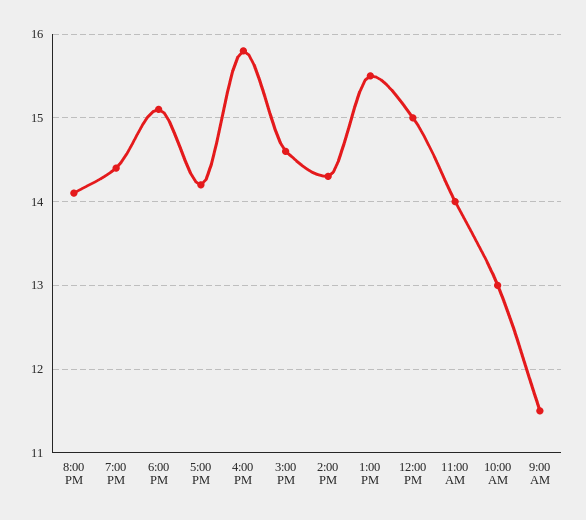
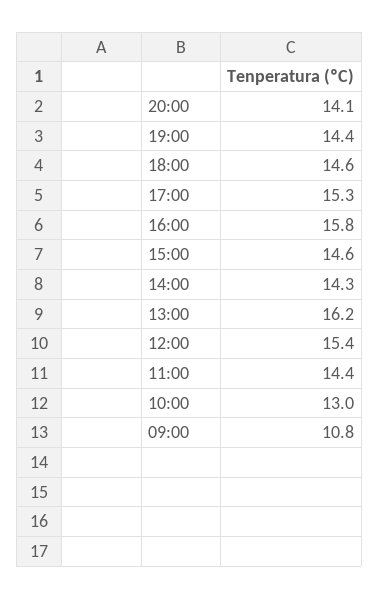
6:00 PM: 15.1 -> 14.6
5:00 PM: 14.2 -> 15.3
1:00 PM: 15.5 -> 16.2
12:00 PM: 15 -> 15.4
11:00 AM: 14 -> 14.4
9:00 AM: 11.5 -> 10.8

